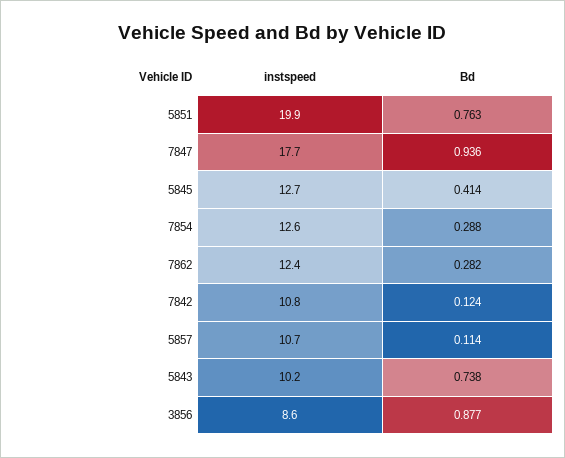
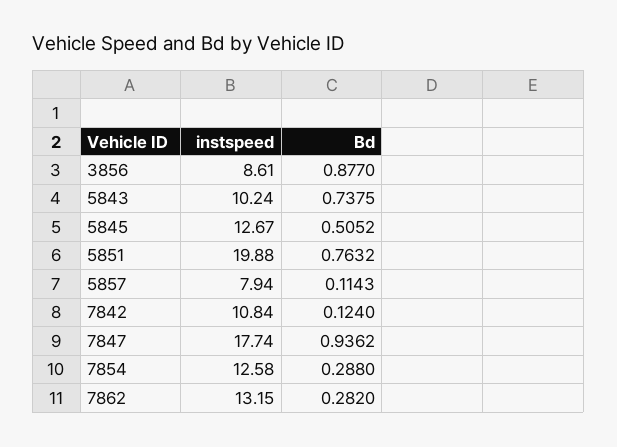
Bd, 5845: 0.414 -> 0.5052
instspeed, 7862: 12.4 -> 13.15
instspeed, 5857: 10.7 -> 7.94

